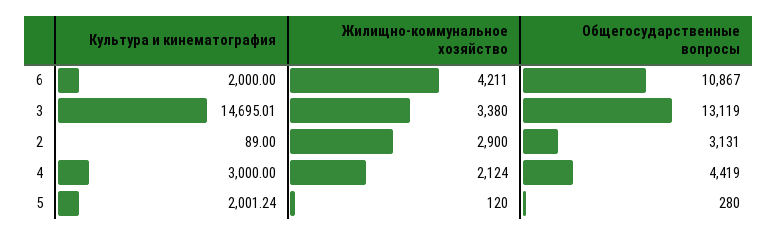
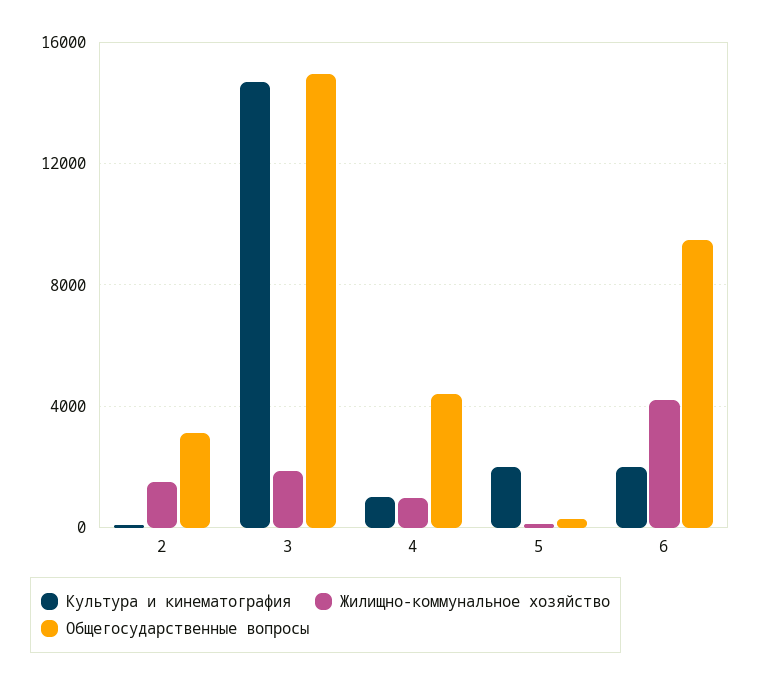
Общегосударственные вопросы, 6: 10867 -> 9500
Жилищно-коммунальное хозяйство, 3: 3380 -> 2000
Общегосударственные вопросы, 3: 13119 -> 15000
Жилищно-коммунальное хозяйство, 2: 2900 -> 1500
Культура и кинематография, 4: 3000 -> 1000
Жилищно-коммунальное хозяйство, 4: 2124 -> 1000

